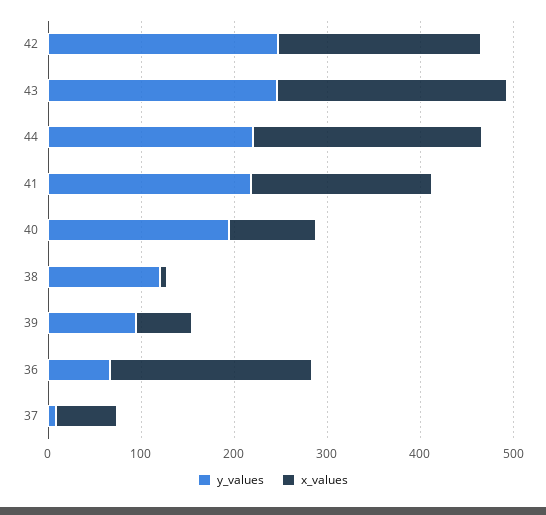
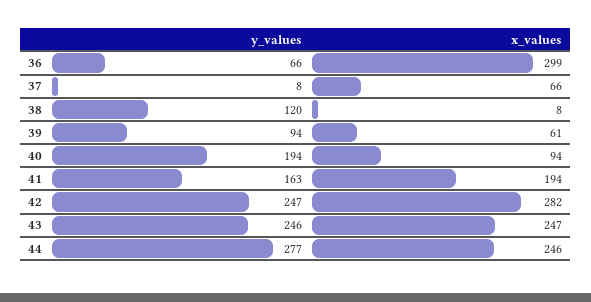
x_values, 42: 220 -> 282
y_values, 44: 220 -> 277
y_values, 41: 220 -> 163
x_values, 36: 220 -> 299

